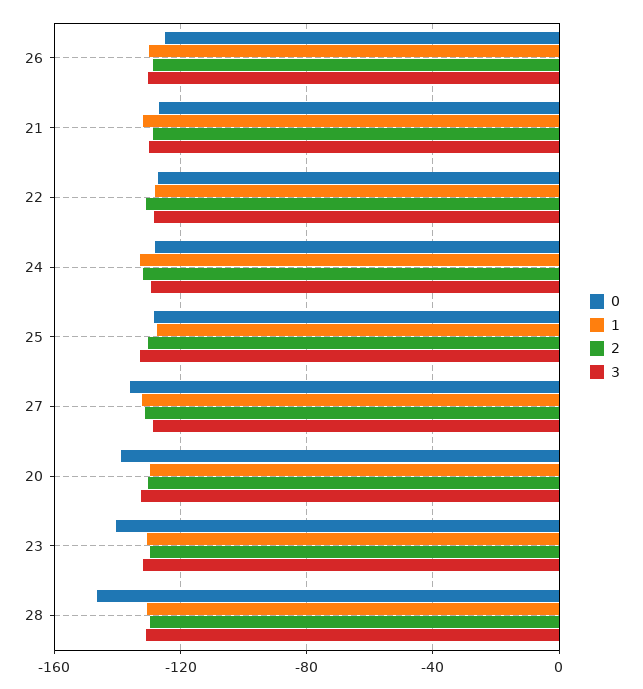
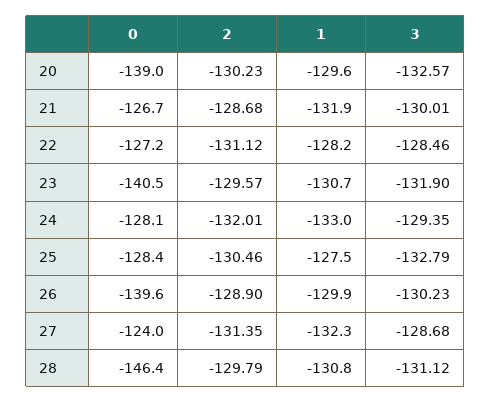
0, 26: -125 -> -139.6
0, 27: -135 -> -124

